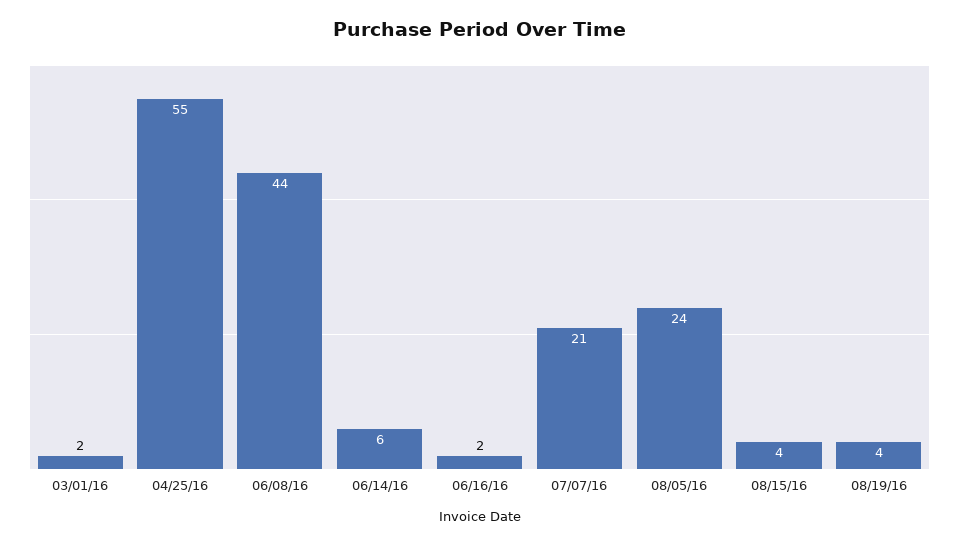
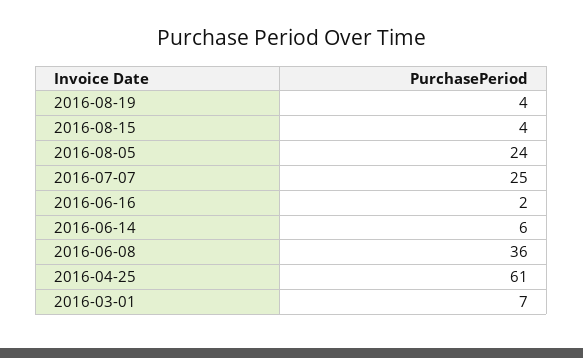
03/01/16: 2 -> 7
04/25/16: 55 -> 61
06/08/16: 44 -> 36
07/07/16: 21 -> 25

